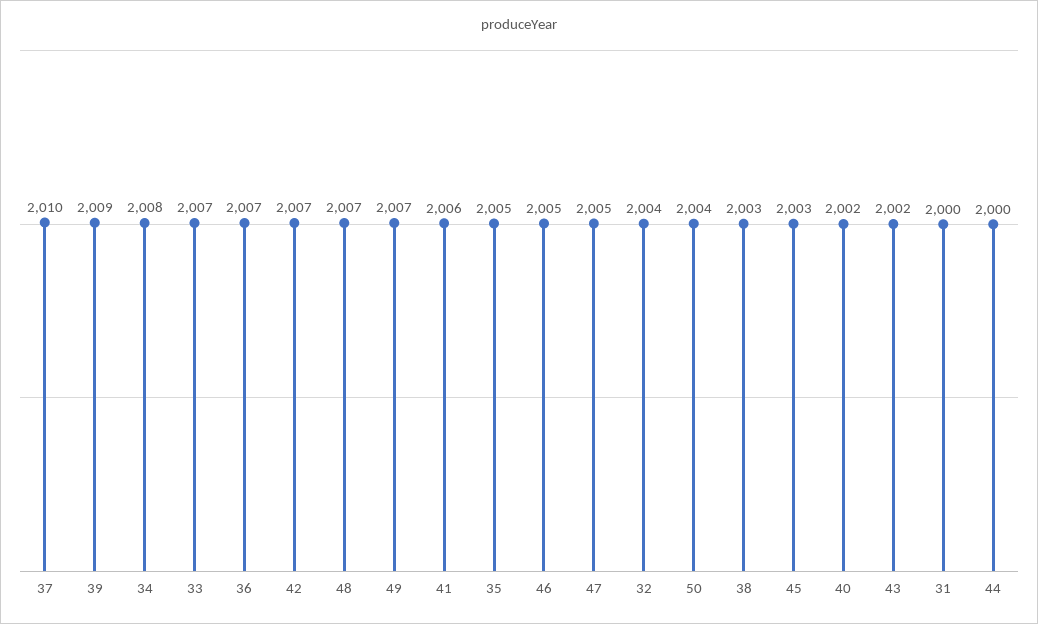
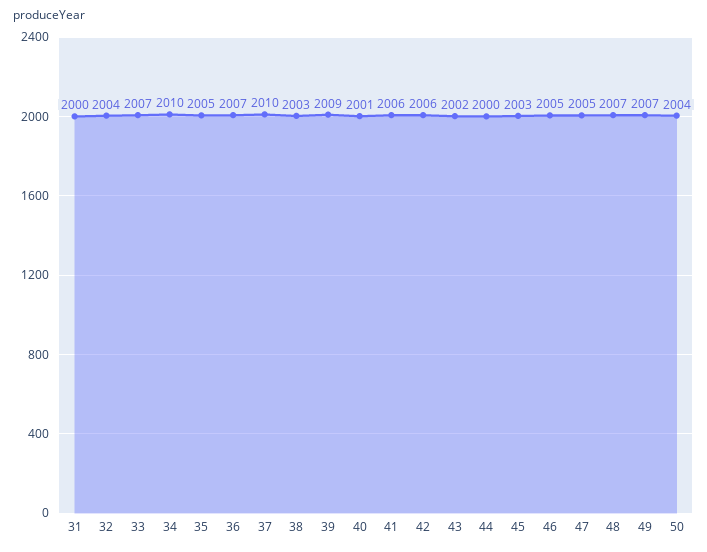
34: 2008 -> 2010
42: 2007 -> 2006
40: 2002 -> 2001

